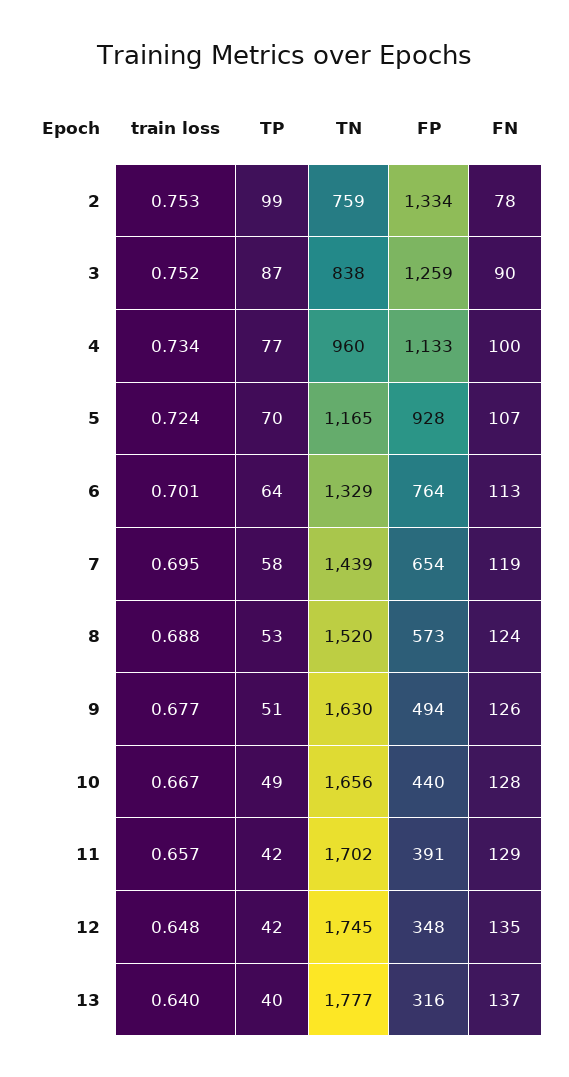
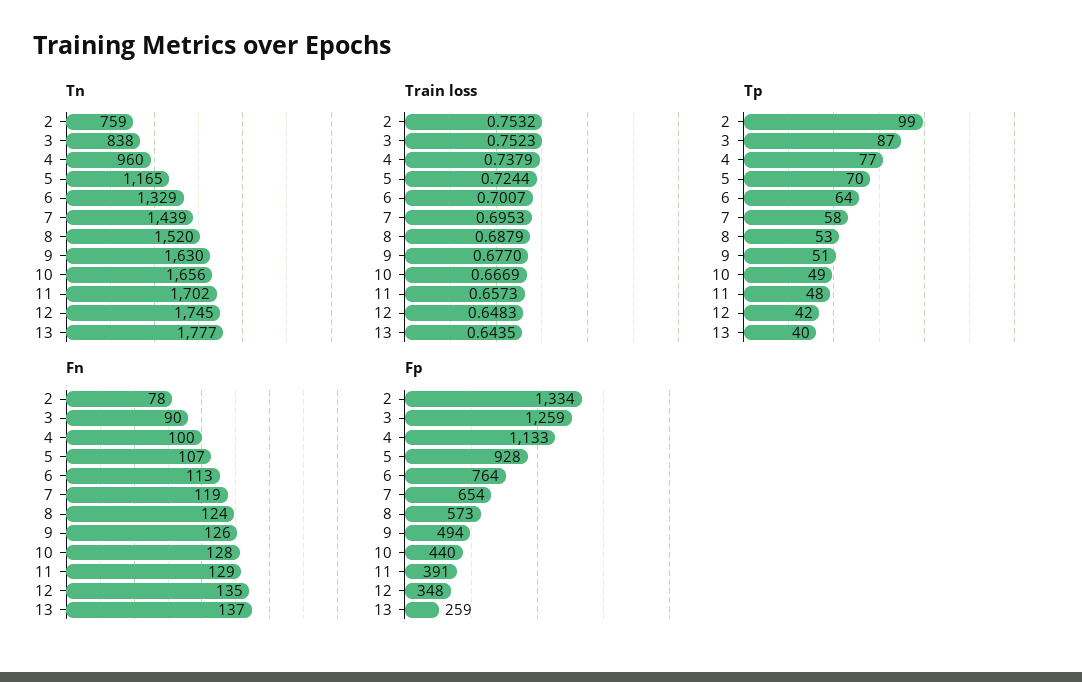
train loss, 4: 0.734 -> 0.7379
TP, 11: 42 -> 48
train loss, 13: 0.64 -> 0.6435
FP, 13: 316 -> 259

